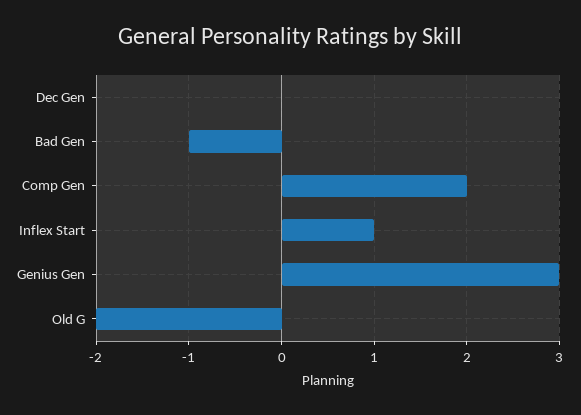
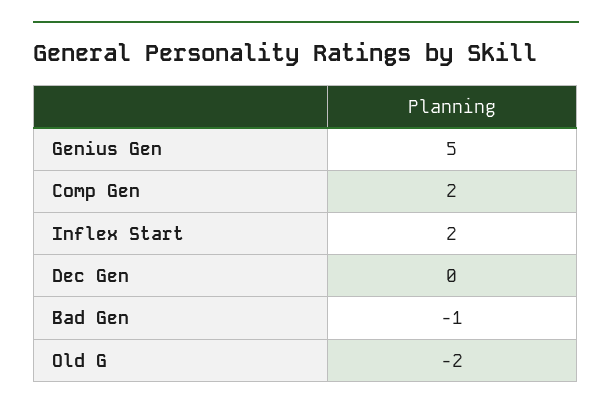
Inflex Start: 1 -> 2
Genius Gen: 3 -> 5

